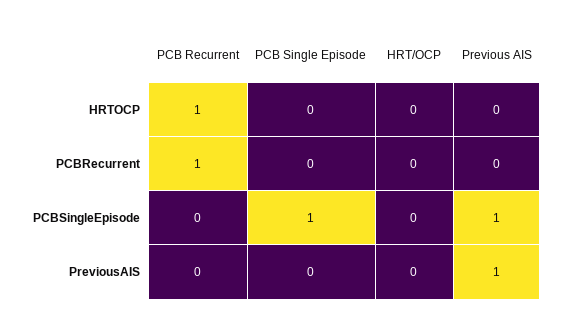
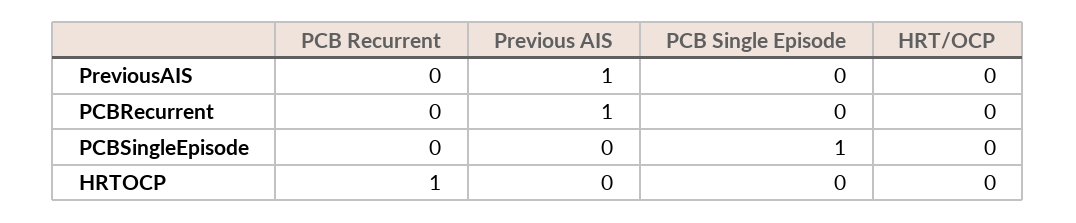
PCB Recurrent, PCBRecurrent: 1 -> 0
Previous AIS, PCBRecurrent: 0 -> 1
Previous AIS, PCBSingleEpisode: 1 -> 0

